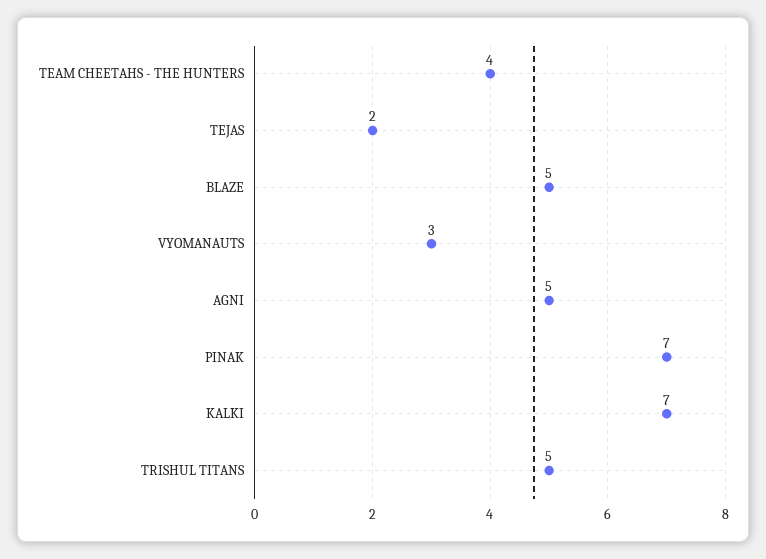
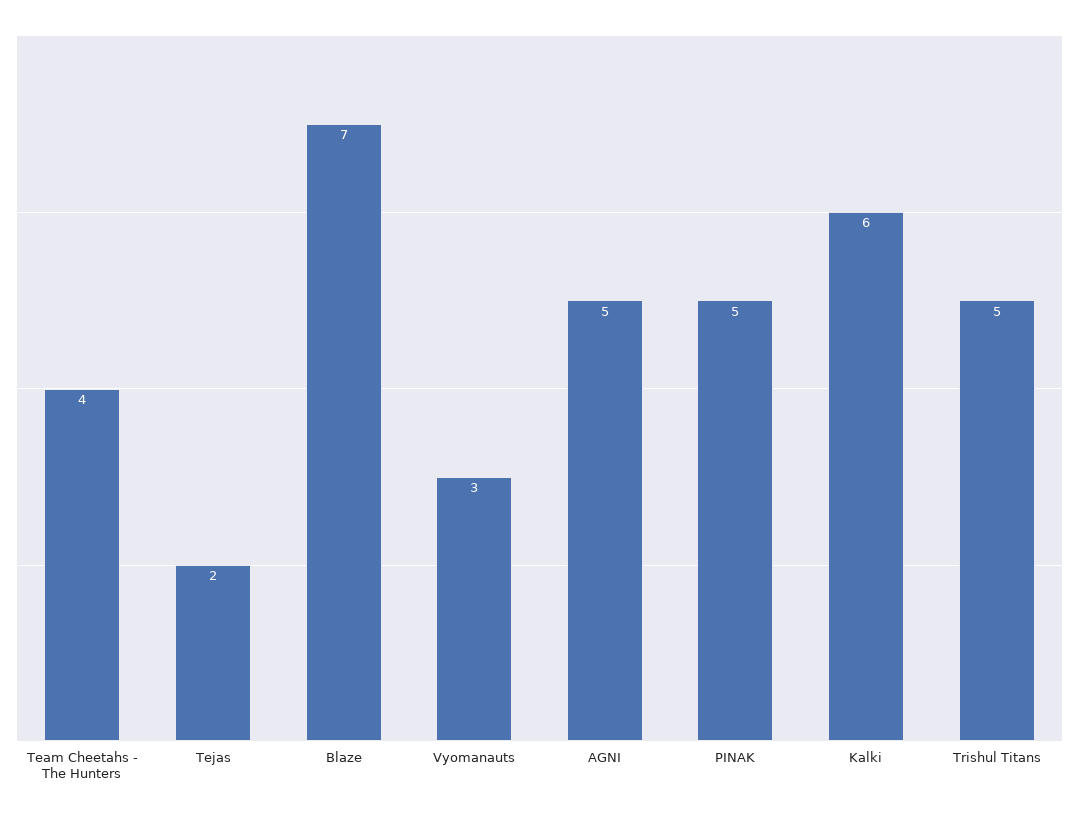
BLAZE: 5 -> 7
PINAK: 7 -> 5
KALKI: 7 -> 6

